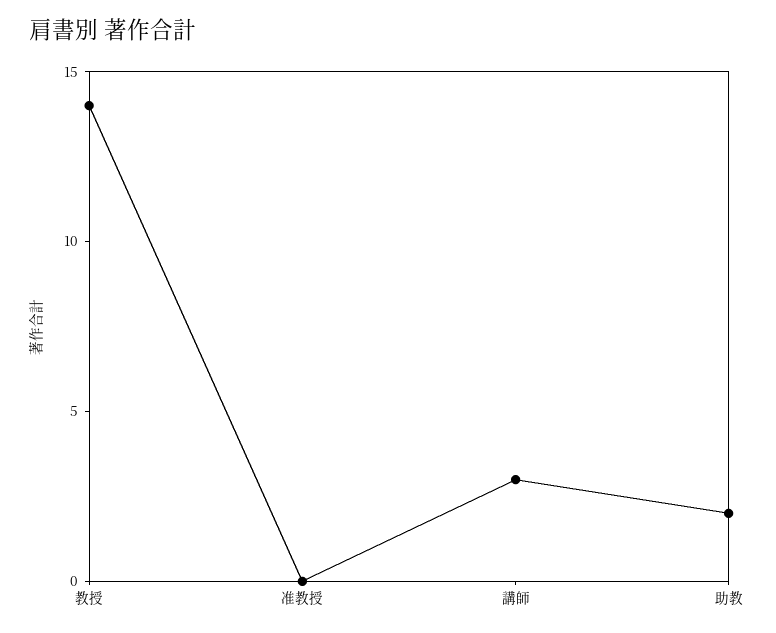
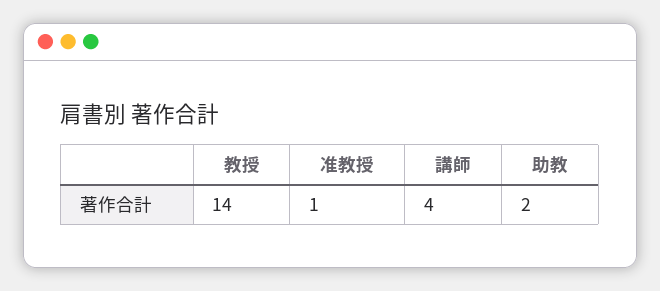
准教授: 0 -> 1
講師: 3 -> 4

